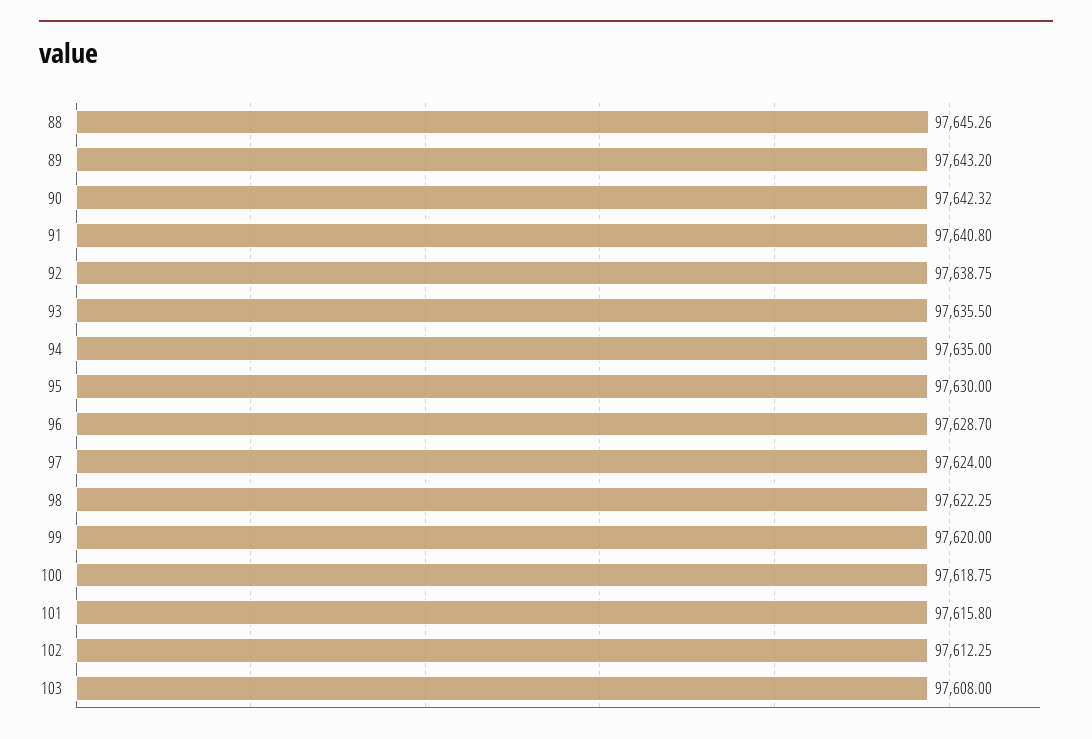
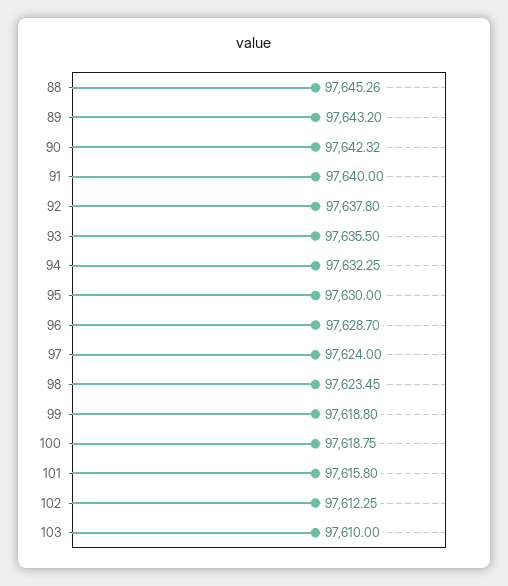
91: 97640.8 -> 97640
92: 97638.75 -> 97637.8
94: 97635 -> 97632.25
98: 97622.25 -> 97623.45
99: 97620 -> 97618.8
103: 97608 -> 97610

